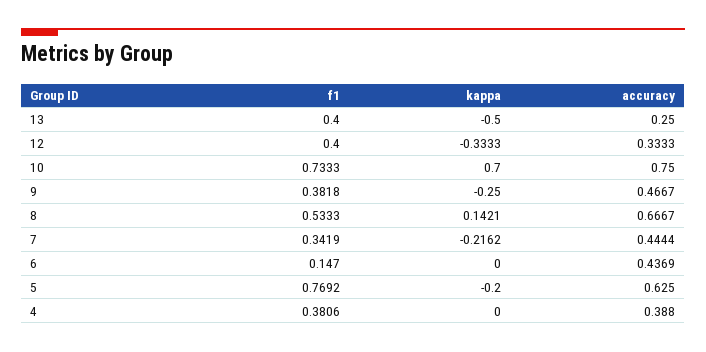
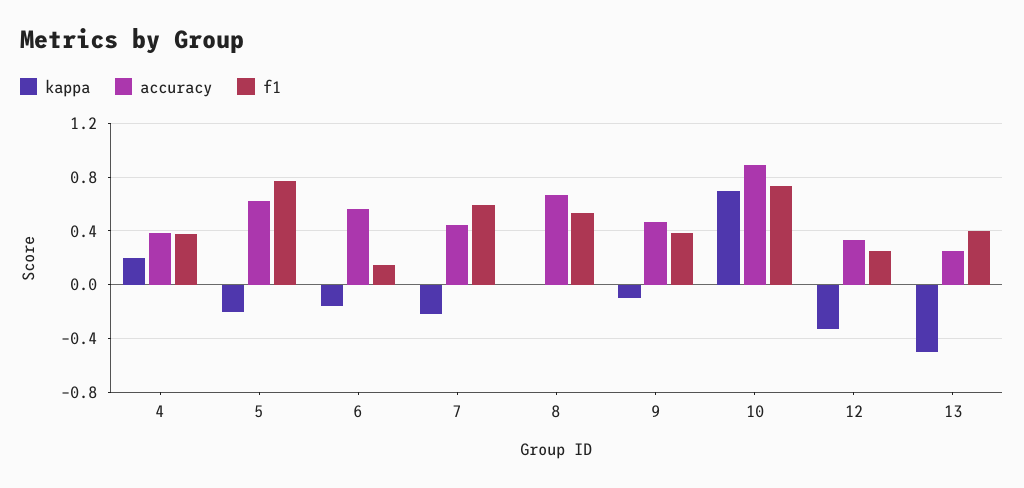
f1, 12: 0.4 -> 0.25
accuracy, 10: 0.75 -> 0.9
kappa, 9: -0.25 -> -0.1
kappa, 8: 0.1421 -> 0
f1, 7: 0.3419 -> 0.6
kappa, 6: 0 -> -0.15
accuracy, 6: 0.4369 -> 0.55
kappa, 4: 0 -> 0.2

